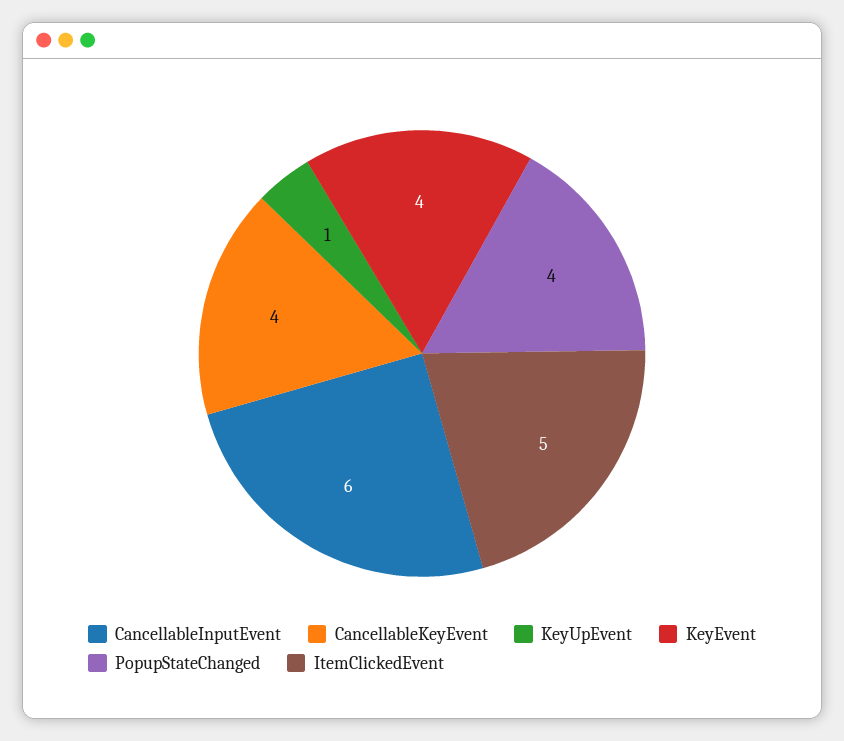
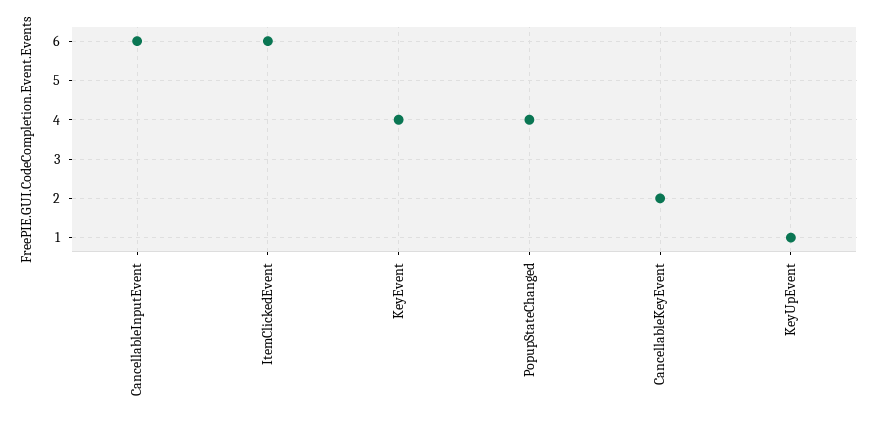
CancellableKeyEvent: 4 -> 2
ItemClickedEvent: 5 -> 6

